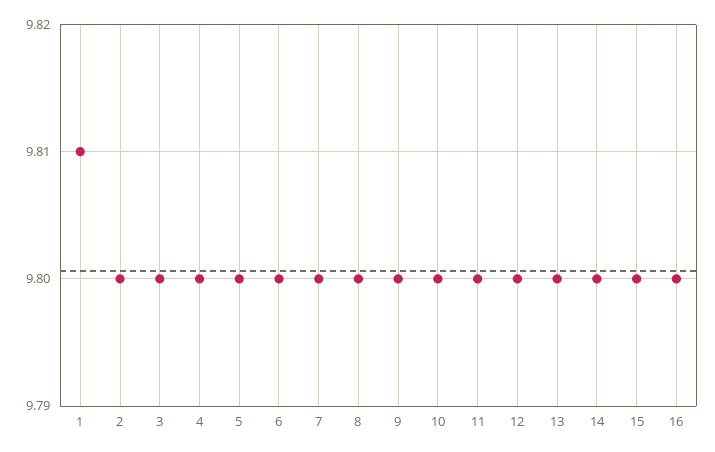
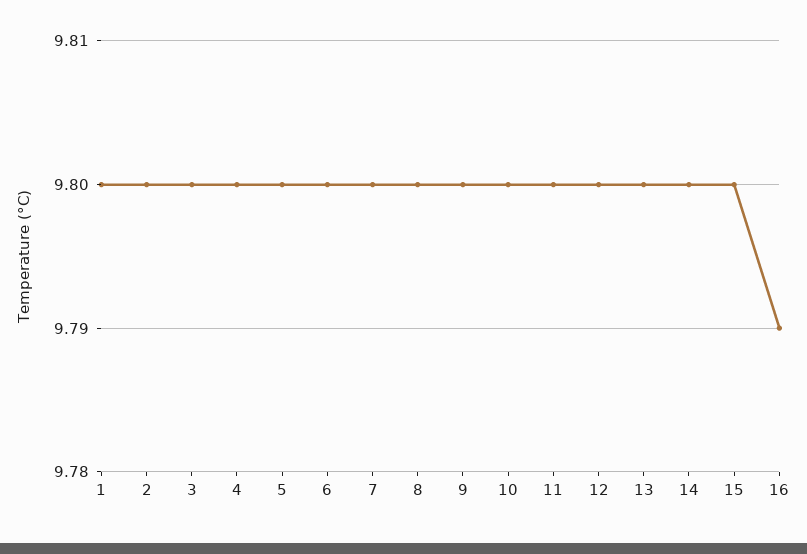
1: 9.81 -> 9.8
16: 9.8 -> 9.79

